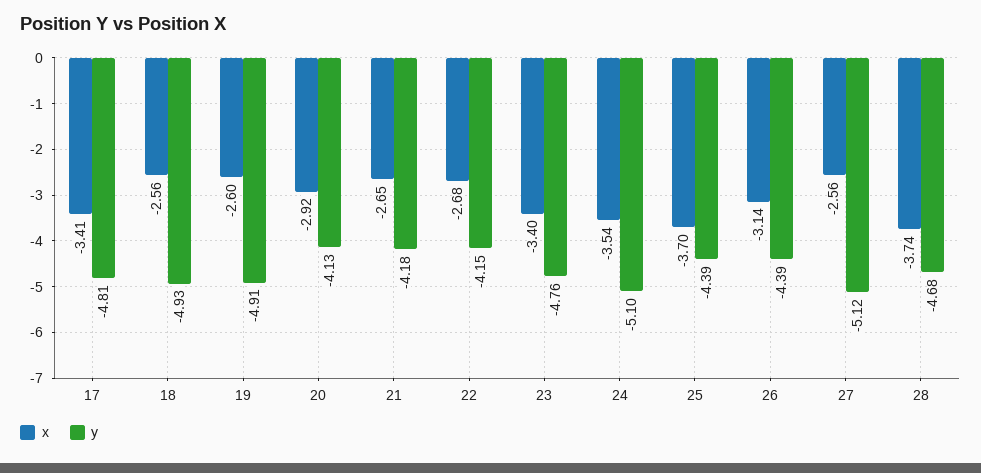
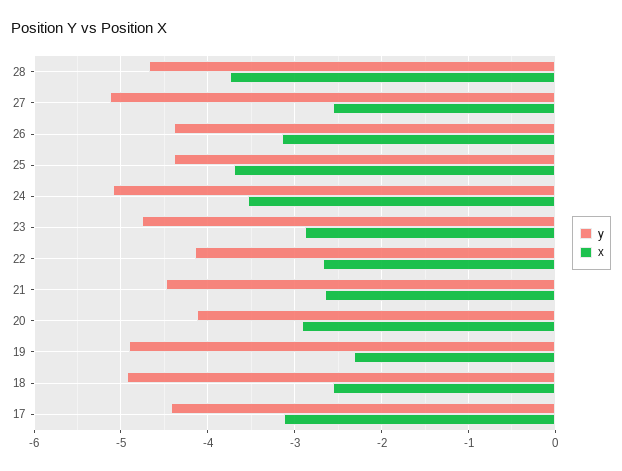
x, 17: -3.41 -> -3.1
y, 17: -4.81 -> -4.4
x, 19: -2.6 -> -2.3
y, 21: -4.18 -> -4.5
x, 23: -3.4 -> -2.9

